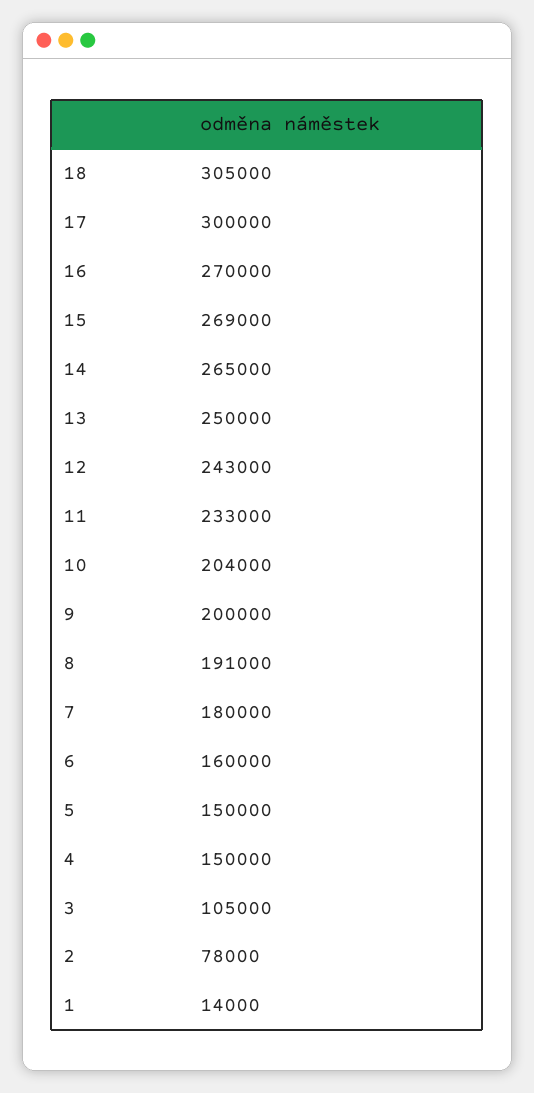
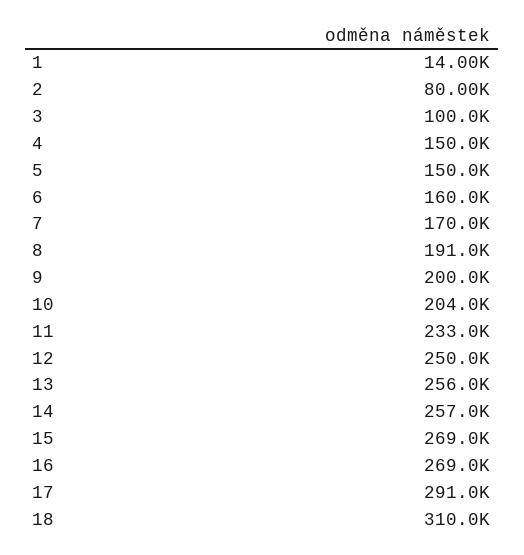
18: 305000 -> 310000
17: 300000 -> 291000
16: 270000 -> 269000
14: 265000 -> 257000
13: 250000 -> 256000
12: 243000 -> 250000
7: 180000 -> 170000
3: 105000 -> 100000
2: 78000 -> 80000

